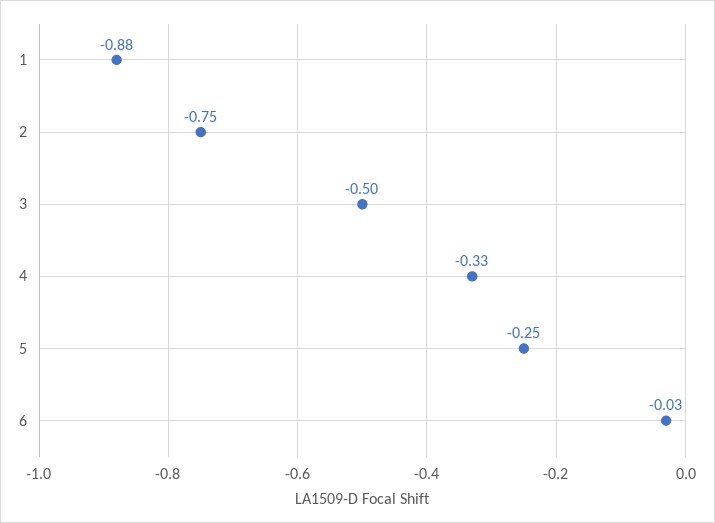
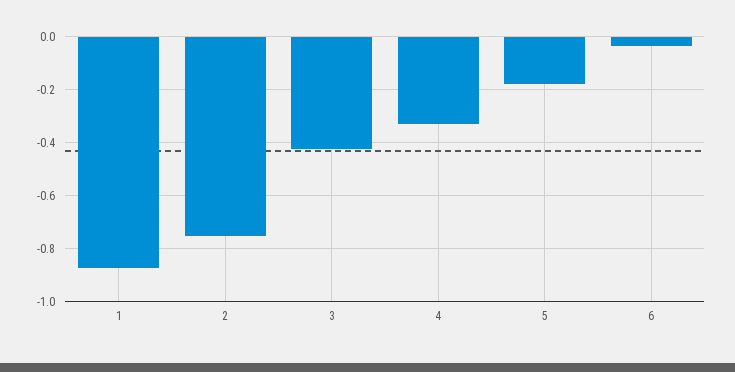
3: -0.5 -> -0.425
5: -0.25 -> -0.175

